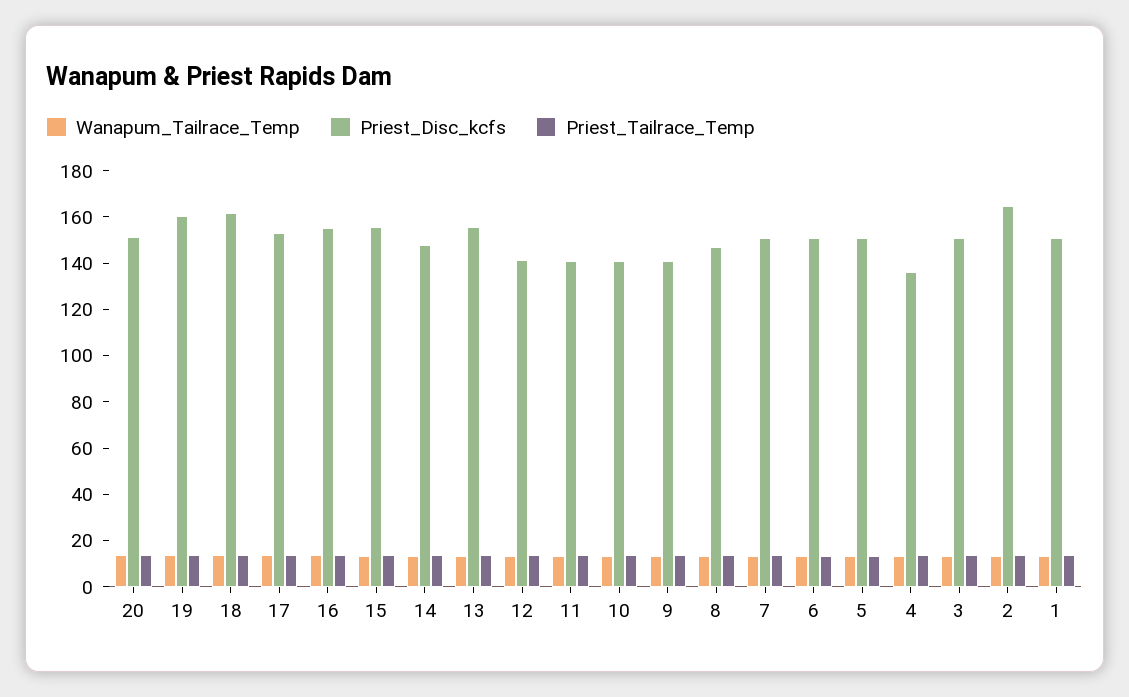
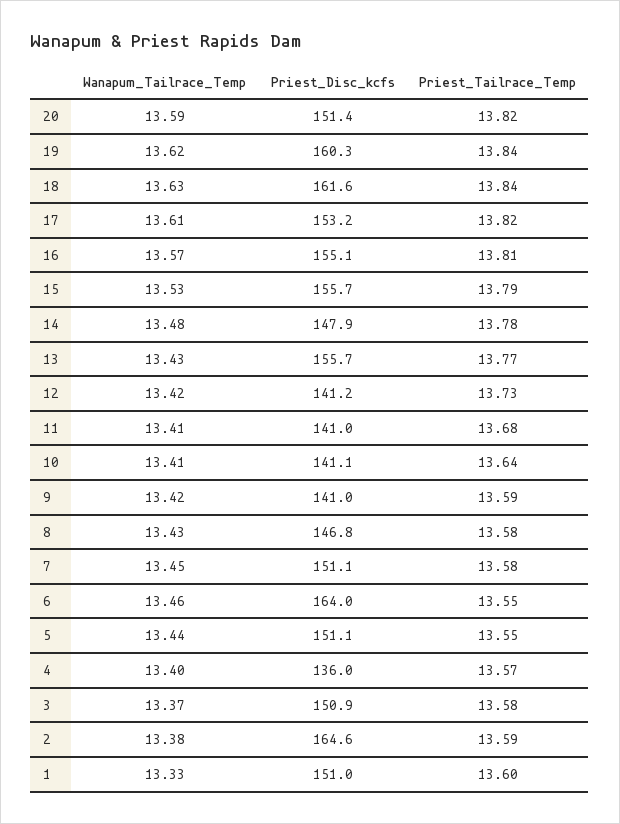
Priest_Disc_kcfs, 6: 150 -> 164

